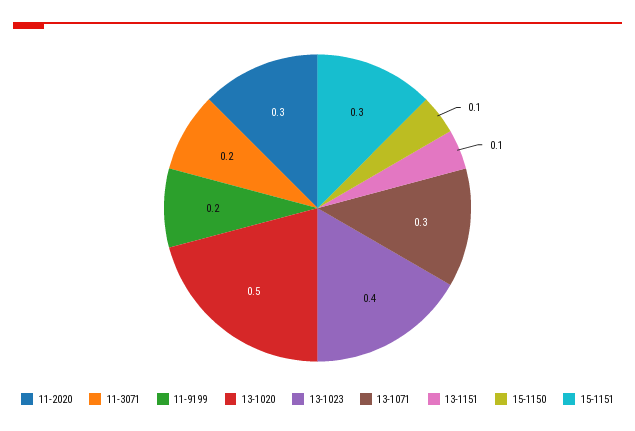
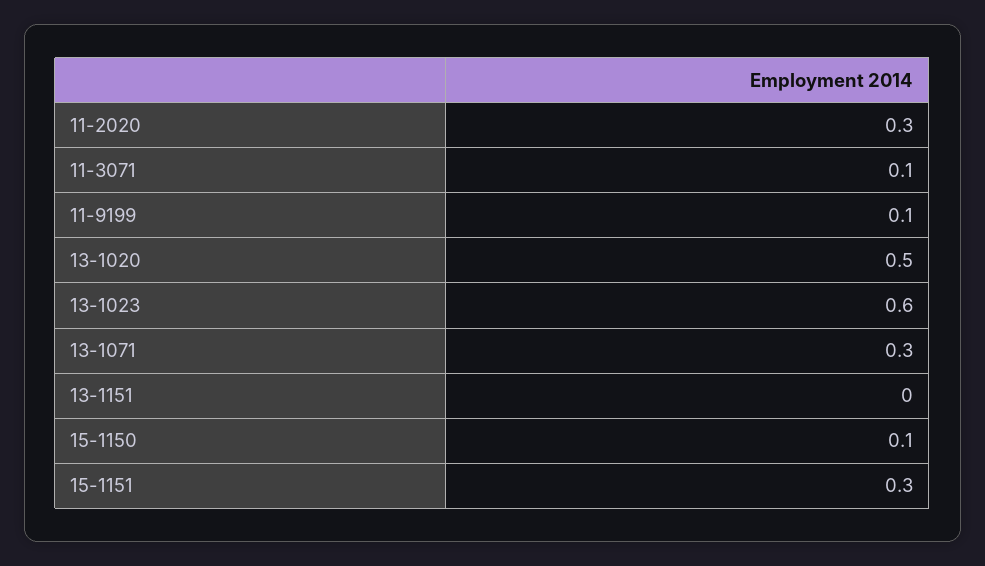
11-3071: 0.2 -> 0.1
11-9199: 0.2 -> 0.1
13-1023: 0.4 -> 0.6
13-1151: 0.1 -> 0

